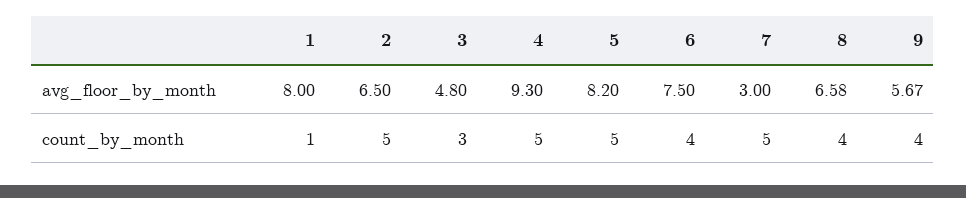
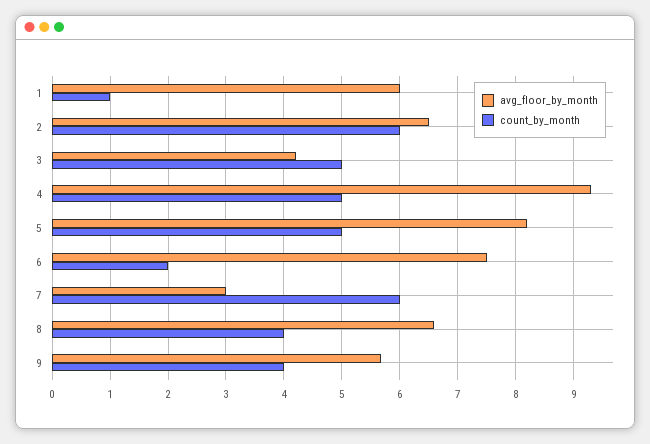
avg_floor_by_month, 1: 8 -> 6
avg_floor_by_month, 3: 4.8 -> 4.2
count_by_month, 2: 5 -> 6
count_by_month, 3: 3 -> 5
count_by_month, 6: 4 -> 2
count_by_month, 7: 5 -> 6

